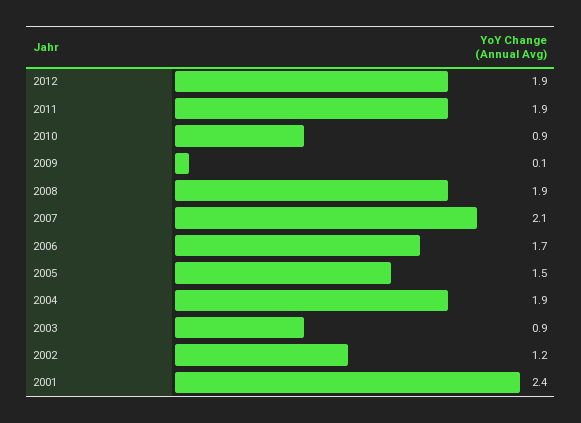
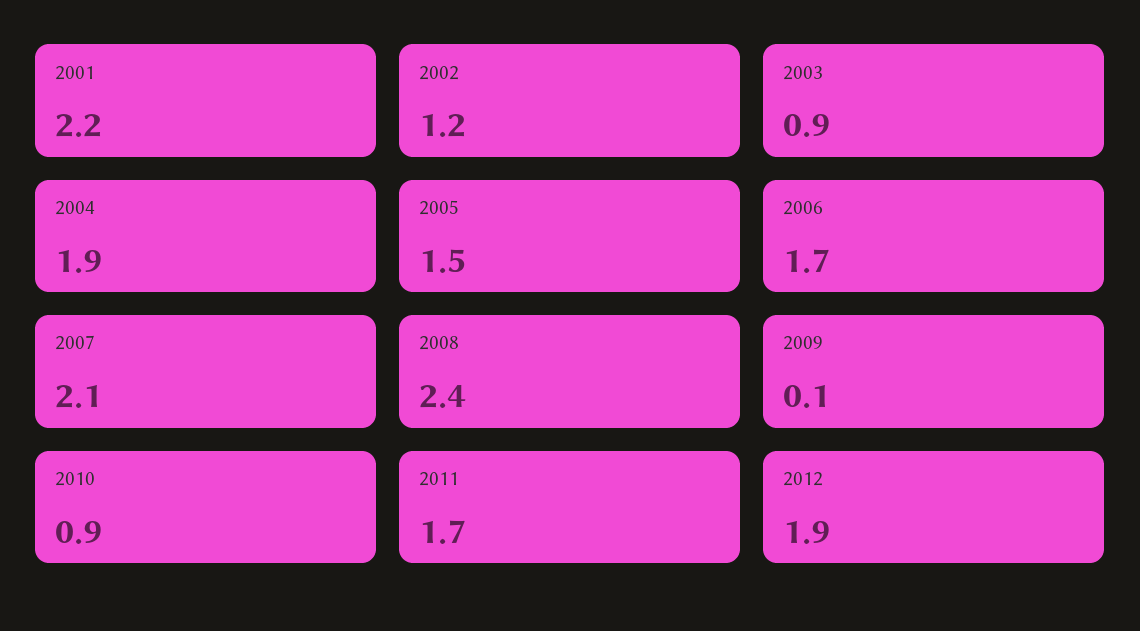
2011: 1.9 -> 1.7
2008: 1.9 -> 2.4
2001: 2.4 -> 2.2

